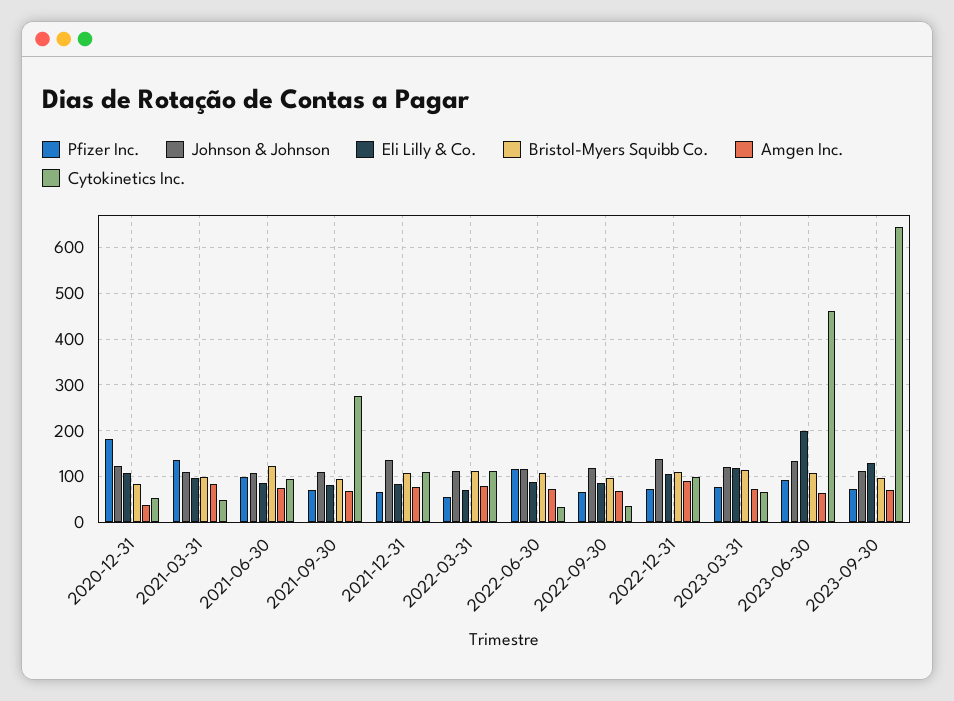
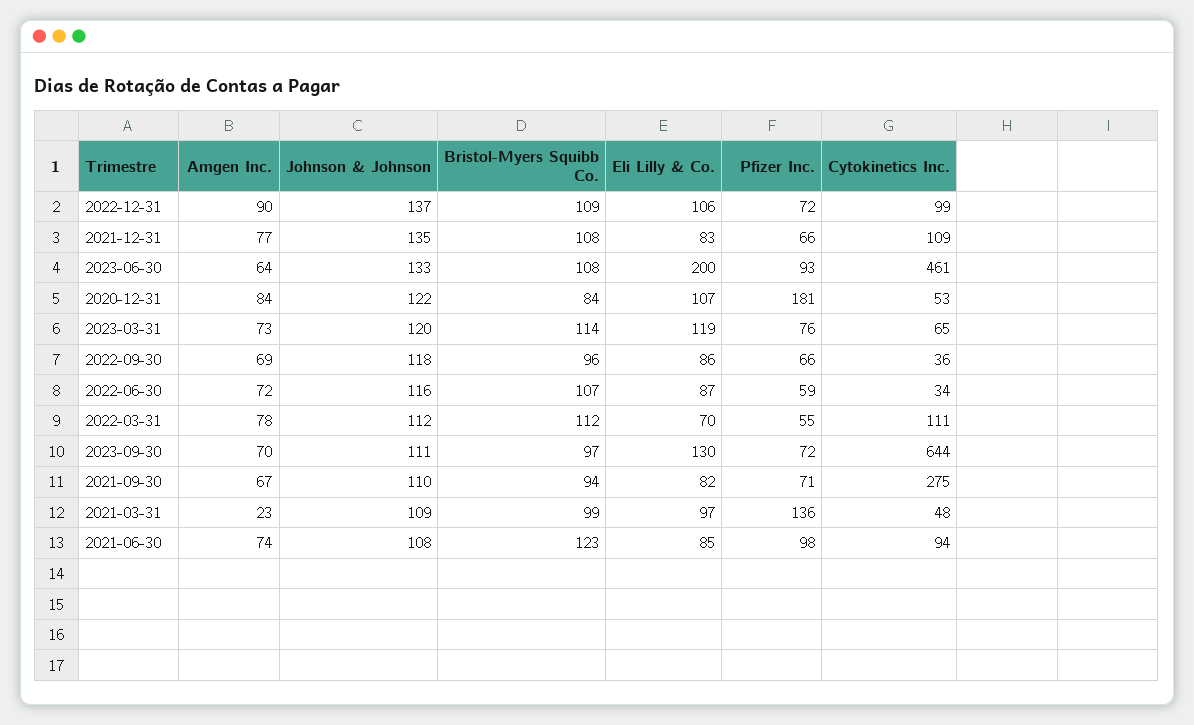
Amgen Inc., 2020-12-31: 40 -> 84
Amgen Inc., 2021-03-31: 80 -> 23
Pfizer Inc., 2022-06-30: 120 -> 59

